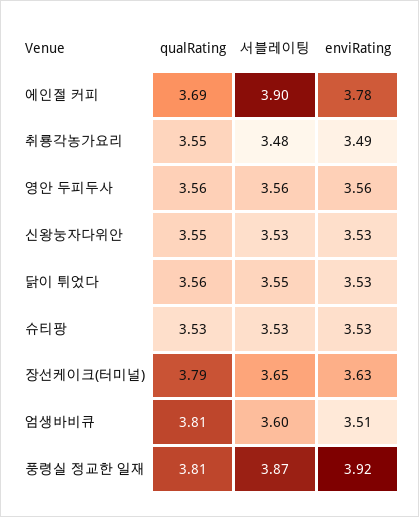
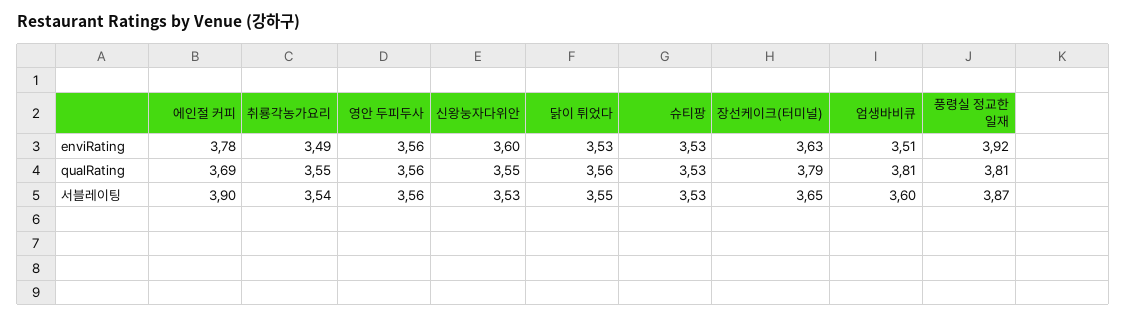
서블레이팅, 취룡각농가요리: 3.48 -> 3.54
enviRating, 신왕눙자다위안: 3.53 -> 3.6

